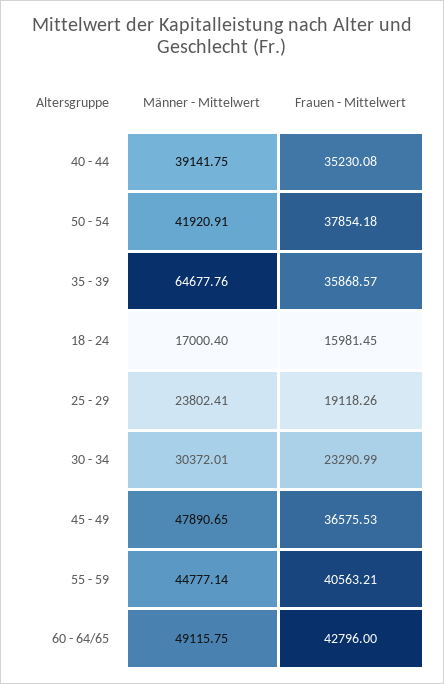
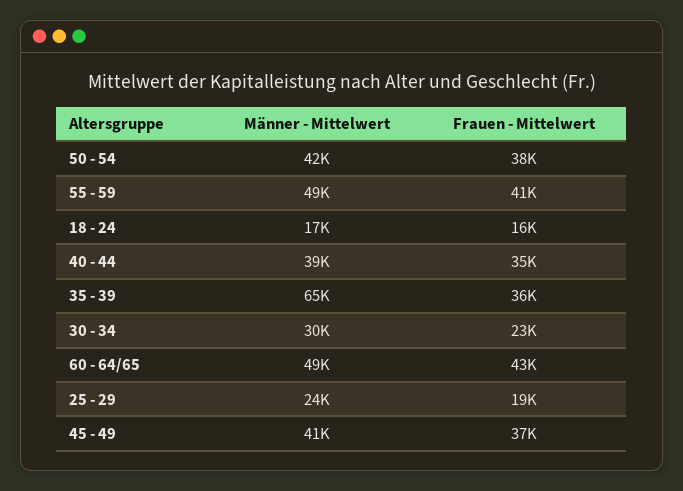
Männer - Mittelwert, 45 - 49: 47890.65 -> 41000
Männer - Mittelwert, 55 - 59: 44777.14 -> 49000

